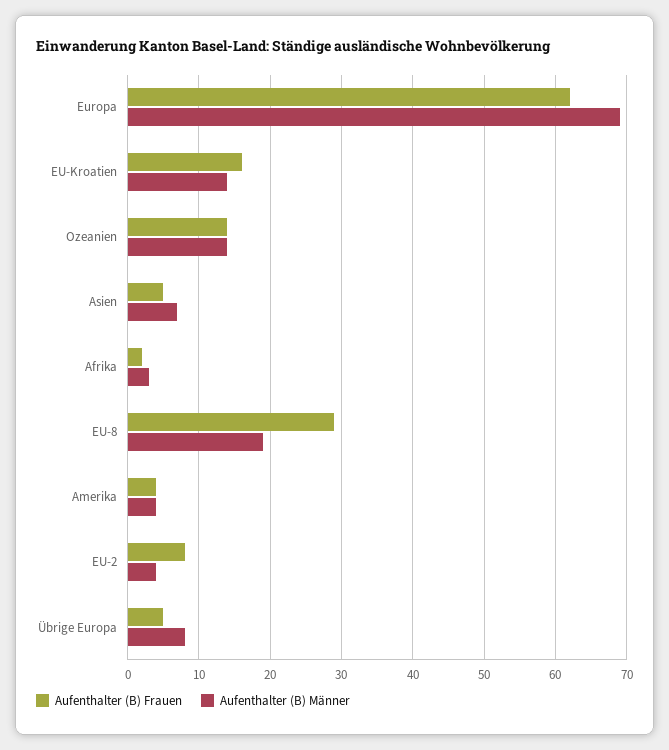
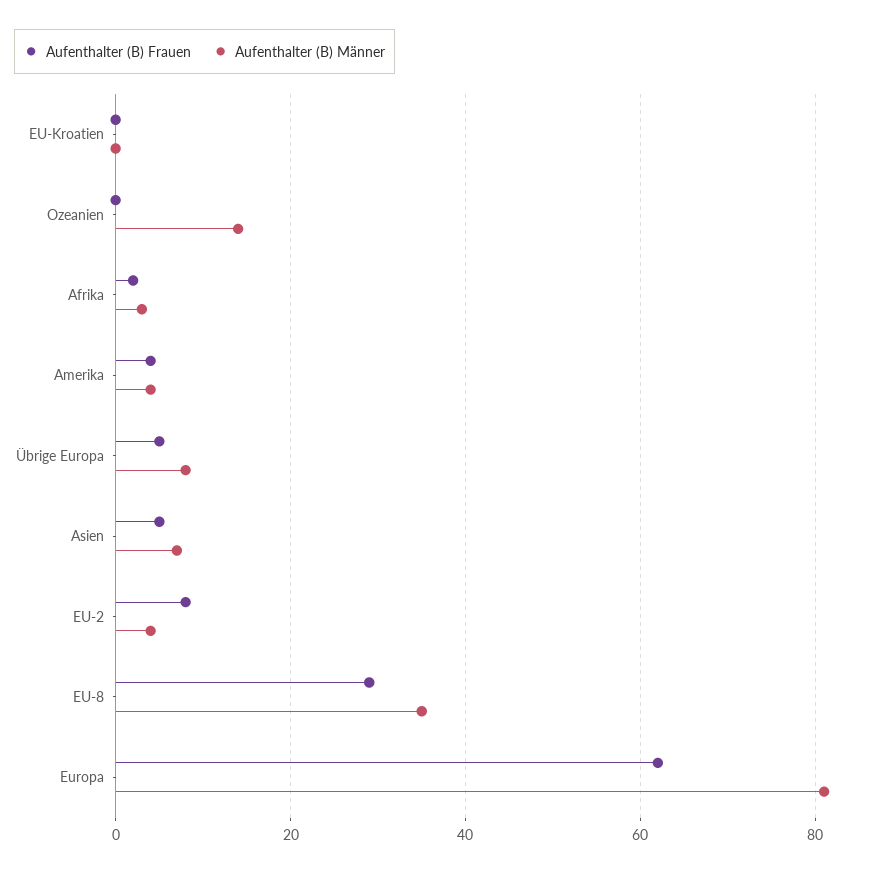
Aufenthalter (B) Männer, Europa: 69 -> 80
Aufenthalter (B) Frauen, EU-Kroatien: 16 -> 0
Aufenthalter (B) Männer, EU-Kroatien: 14 -> 0
Aufenthalter (B) Frauen, Ozeanien: 14 -> 0
Aufenthalter (B) Männer, EU-8: 19 -> 35

